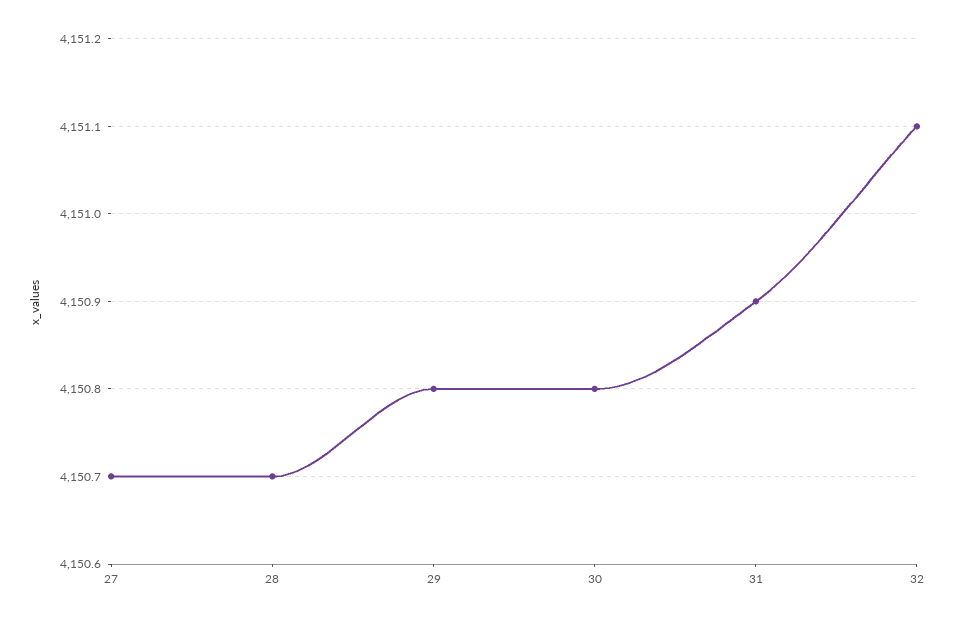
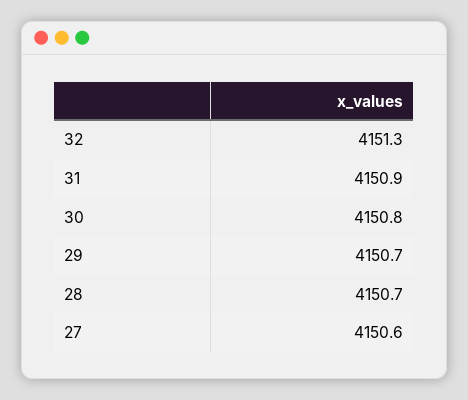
27: 4150.7 -> 4150.6
29: 4150.8 -> 4150.7
32: 4151.1 -> 4151.3

